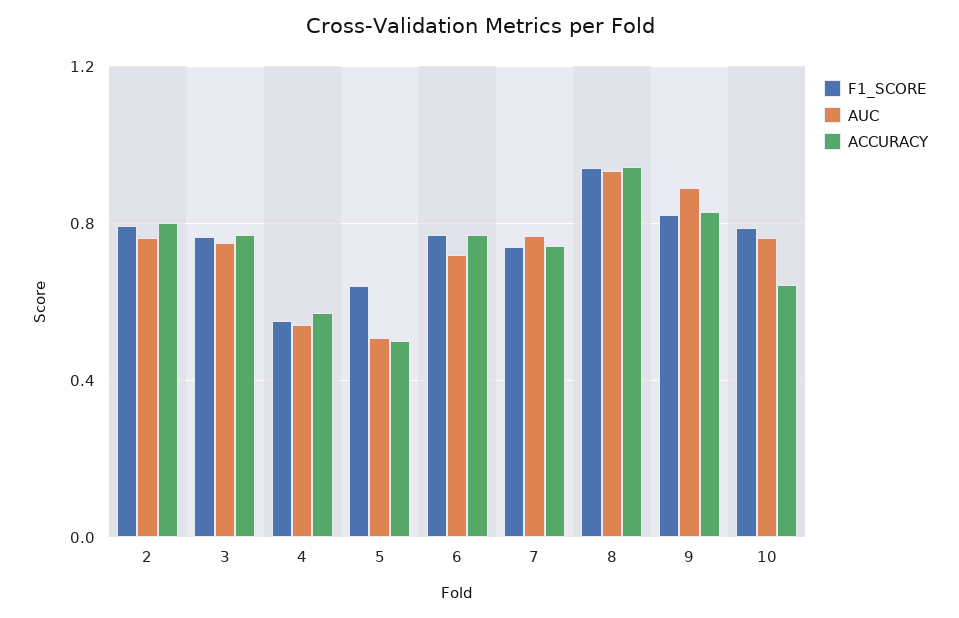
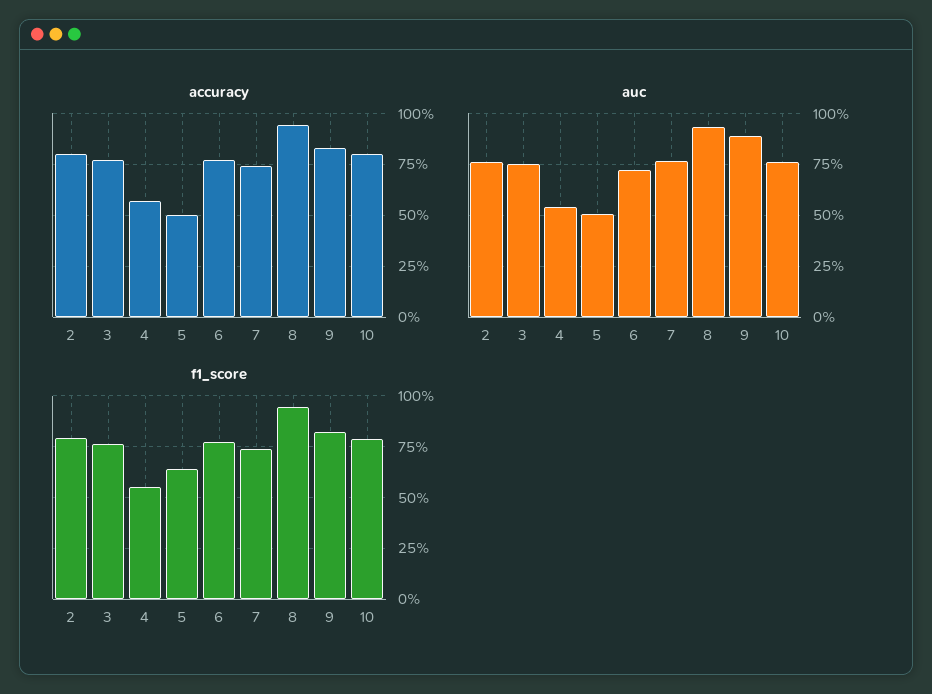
ACCURACY, 10: 0.65 -> 0.8

